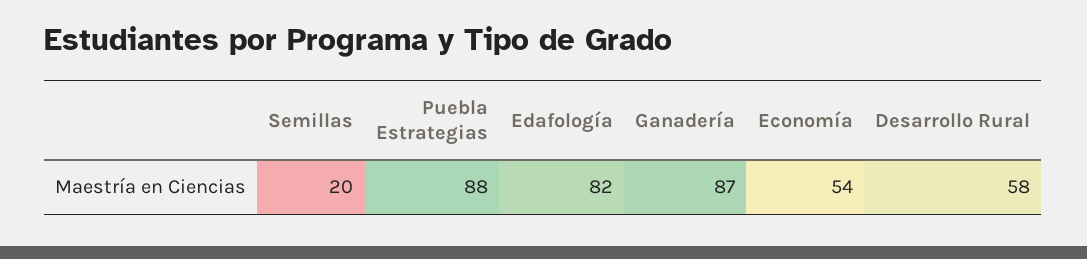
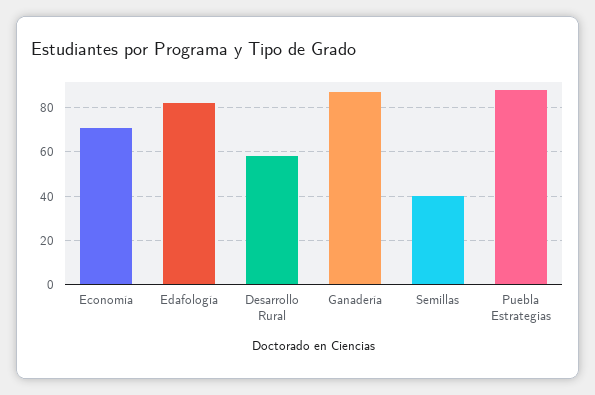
Semillas: 20 -> 40
Economía: 54 -> 70

